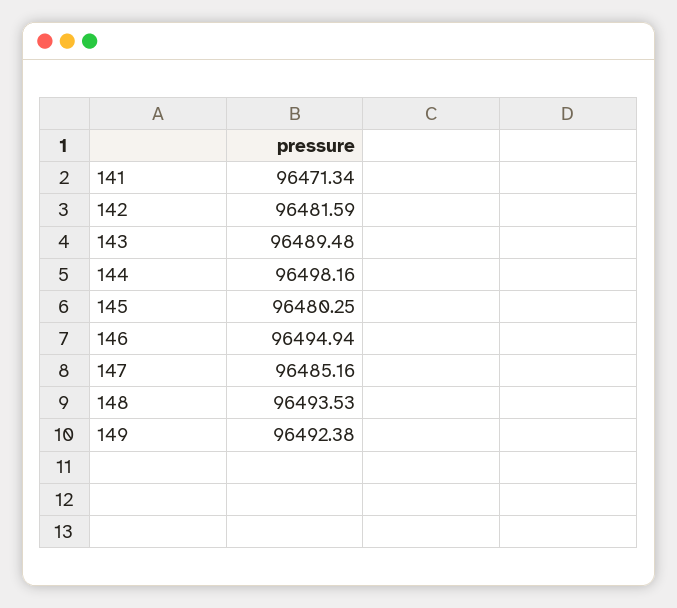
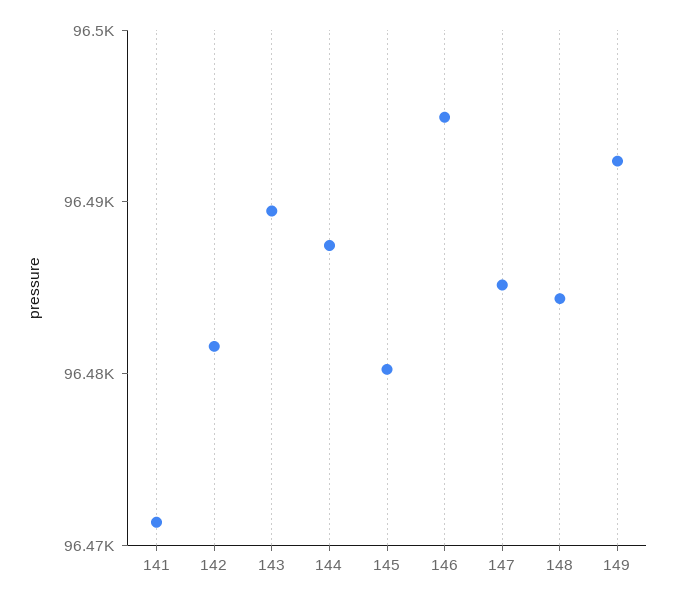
144: 96498.16 -> 96488
148: 96493.53 -> 96484

